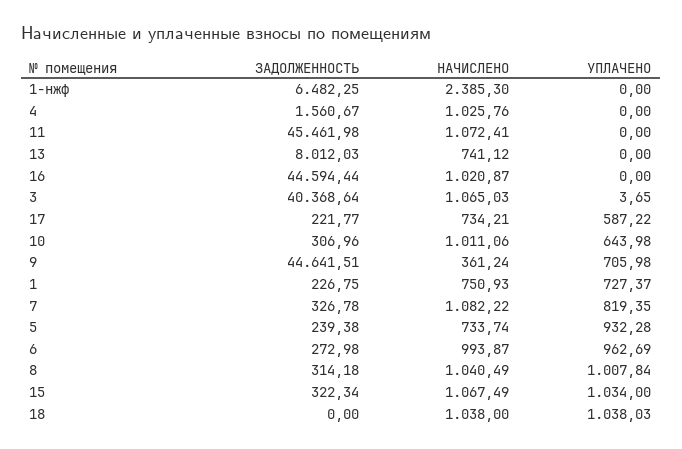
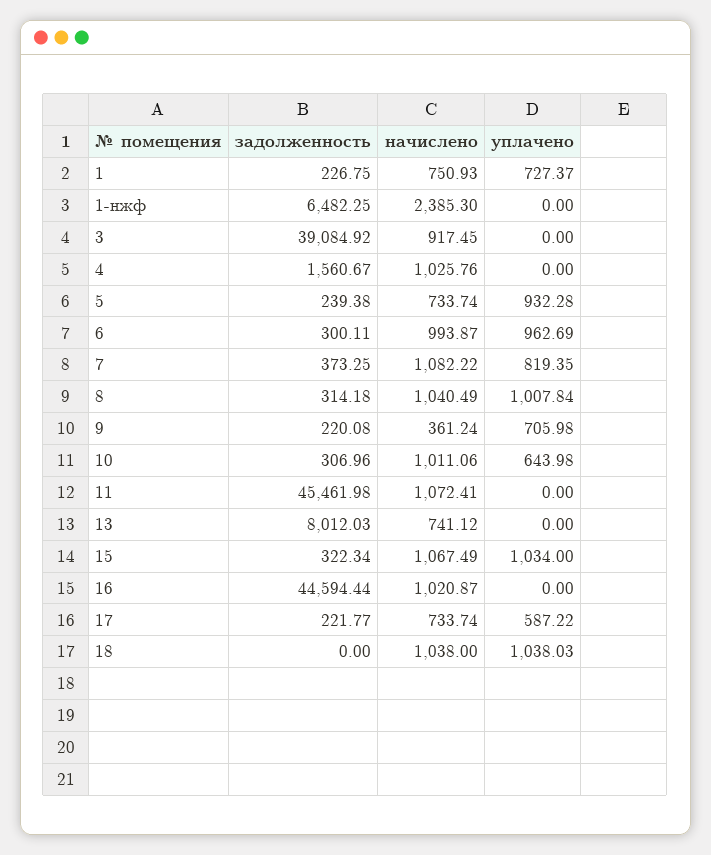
ЗАДОЛЖЕННОСТЬ, 3: 40368.64 -> 39084.92
НАЧИСЛЕНО, 3: 1065.03 -> 917.45
УПЛАЧЕНО, 3: 3.65 -> 0
НАЧИСЛЕНО, 17: 734.21 -> 733.74
ЗАДОЛЖЕННОСТЬ, 9: 44641.51 -> 220.08
ЗАДОЛЖЕННОСТЬ, 7: 326.78 -> 373.25
ЗАДОЛЖЕННОСТЬ, 6: 272.98 -> 300.11

